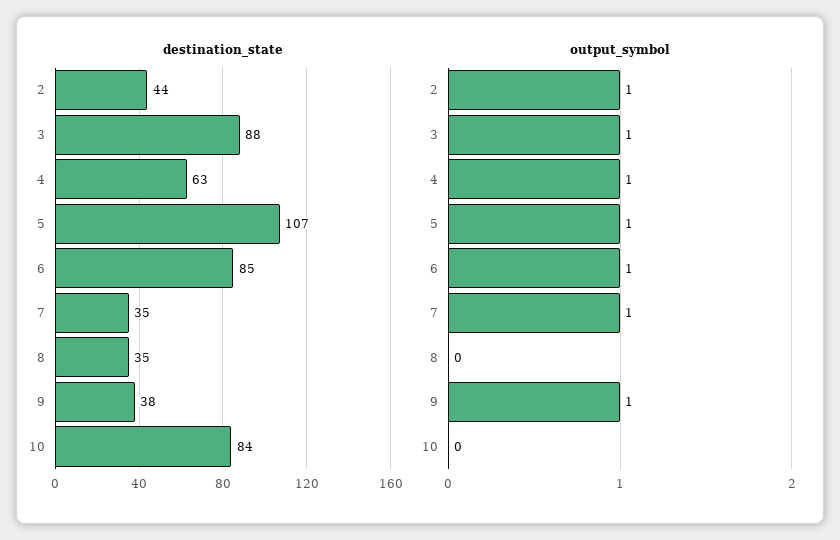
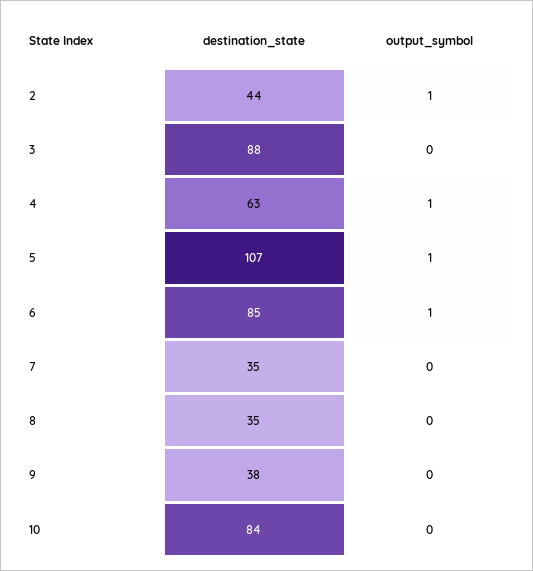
output_symbol, 3: 1 -> 0
output_symbol, 7: 1 -> 0
output_symbol, 9: 1 -> 0

